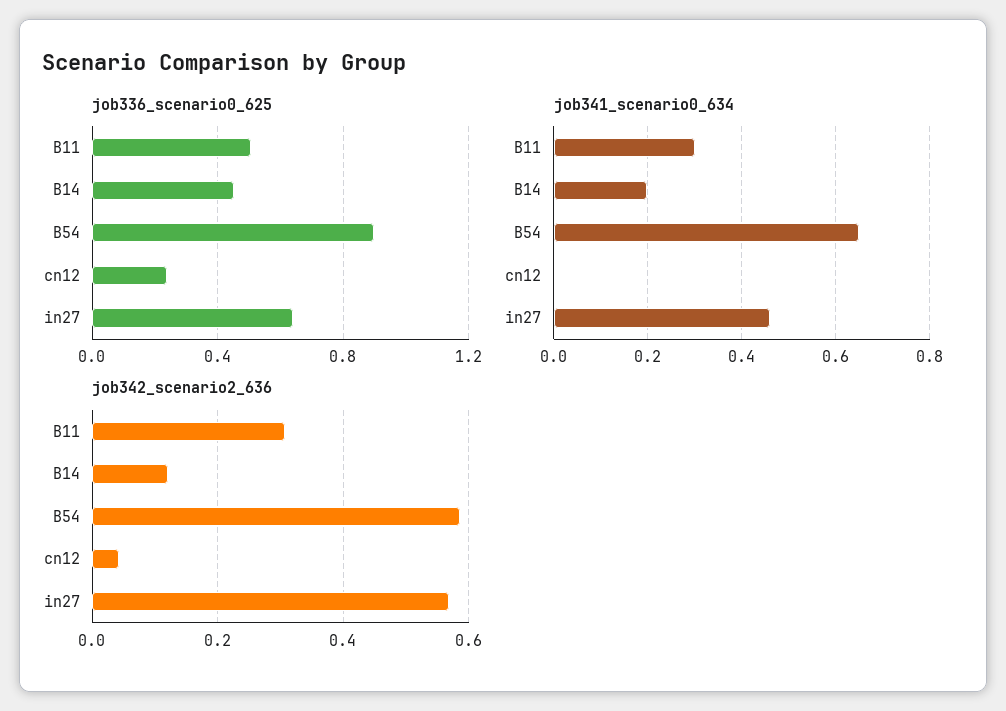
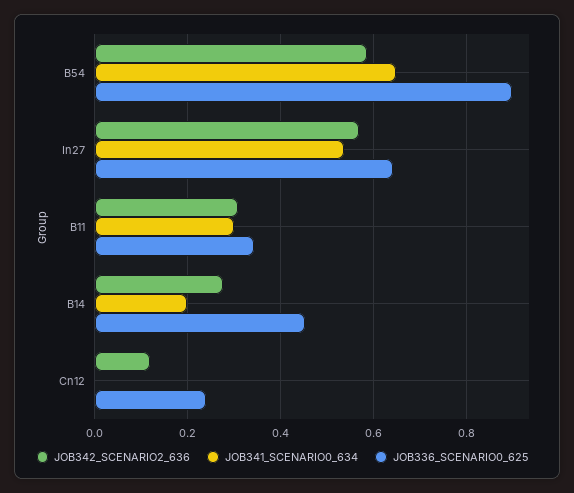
job336_scenario0_625, B11: 0.5 -> 0.34
job341_scenario0_634, in27: 0.46 -> 0.54
job342_scenario2_636, B14: 0.12 -> 0.28
job342_scenario2_636, cn12: 0.04 -> 0.12

